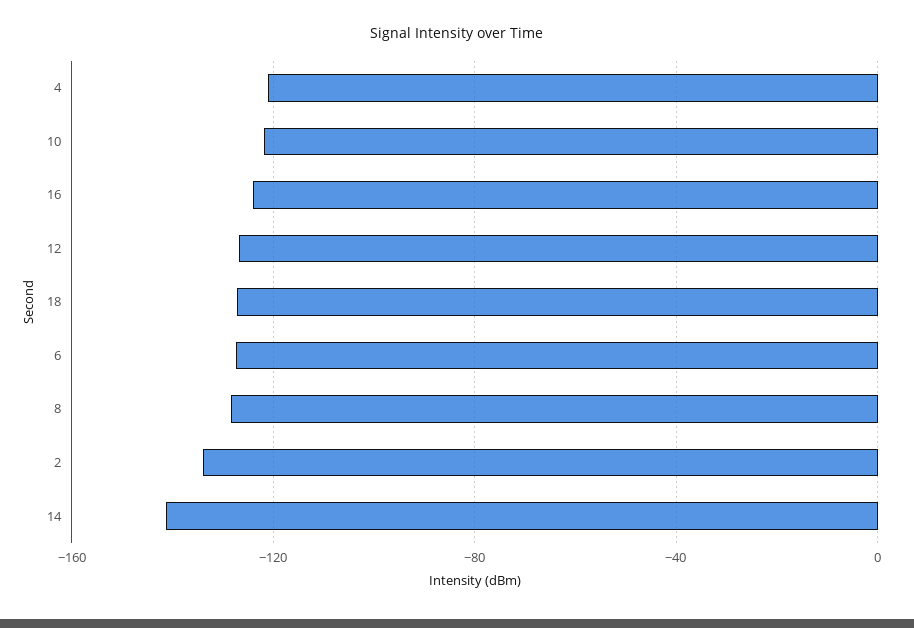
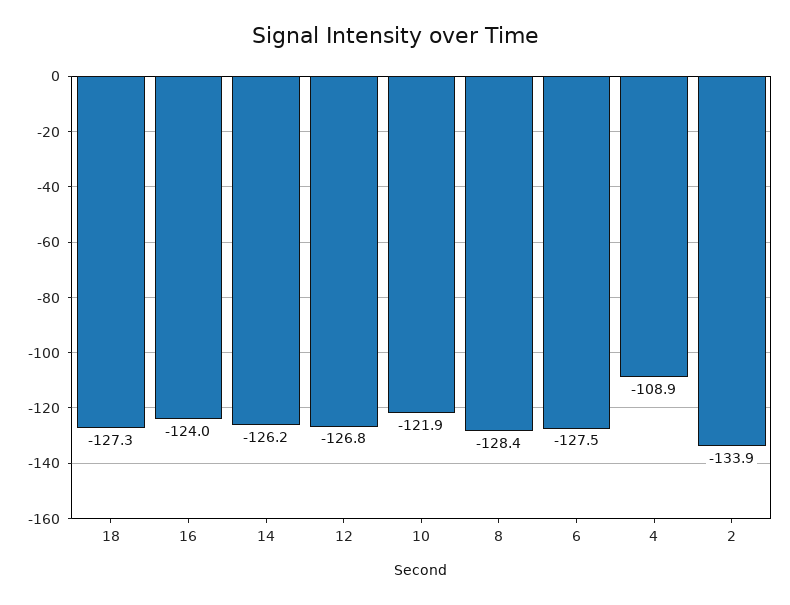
4: -120 -> -108.9
14: -140 -> -126.2

